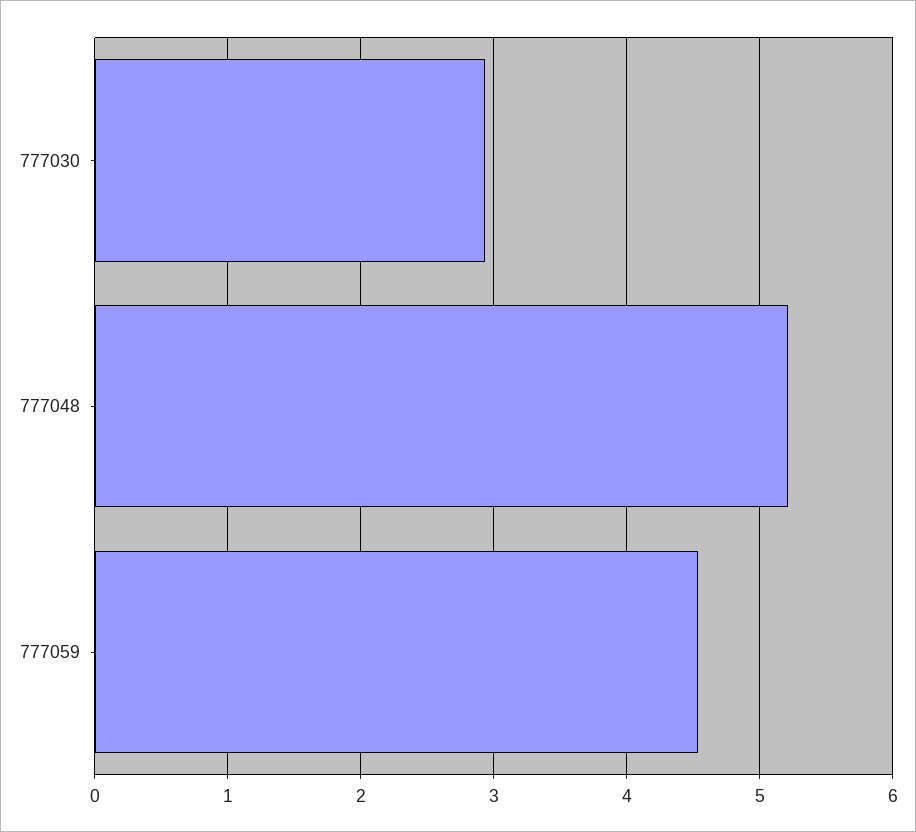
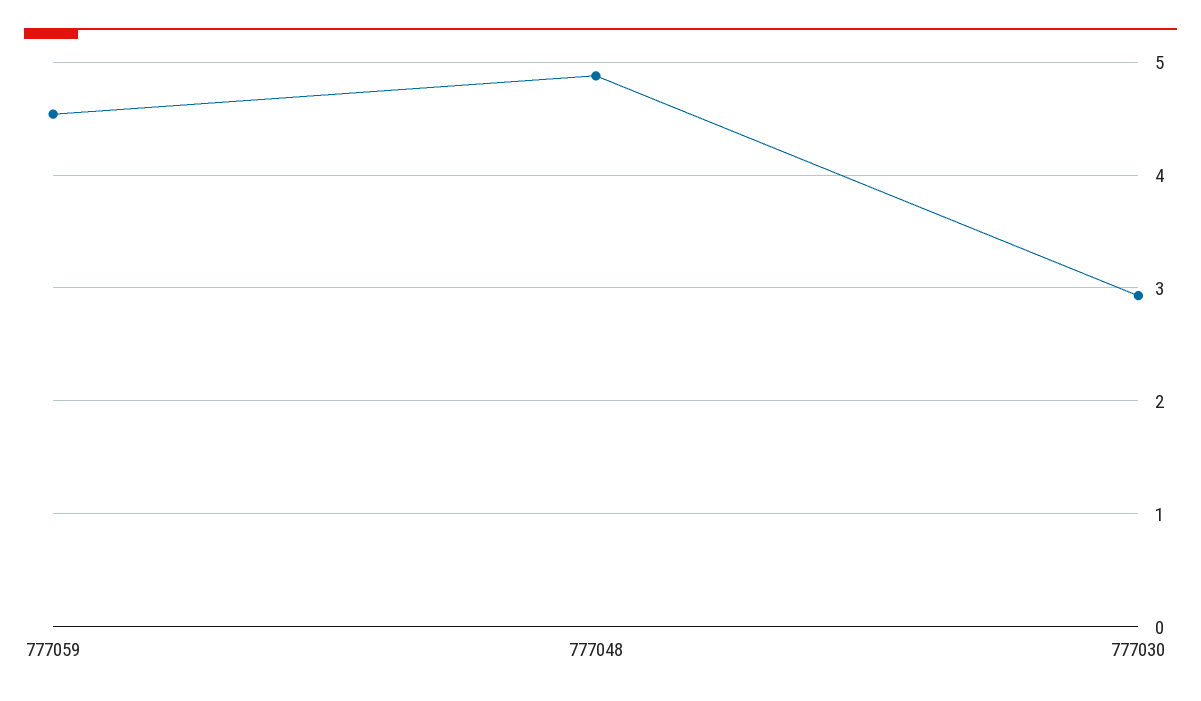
777048: 5.2 -> 4.9

